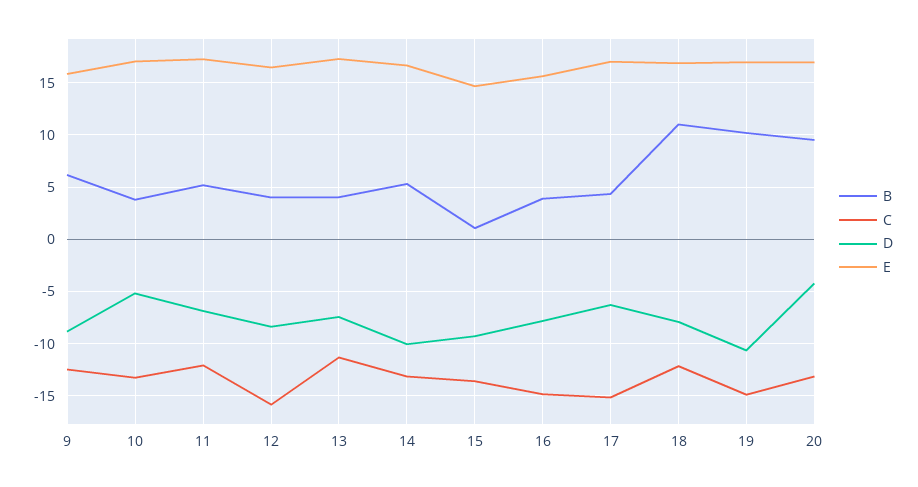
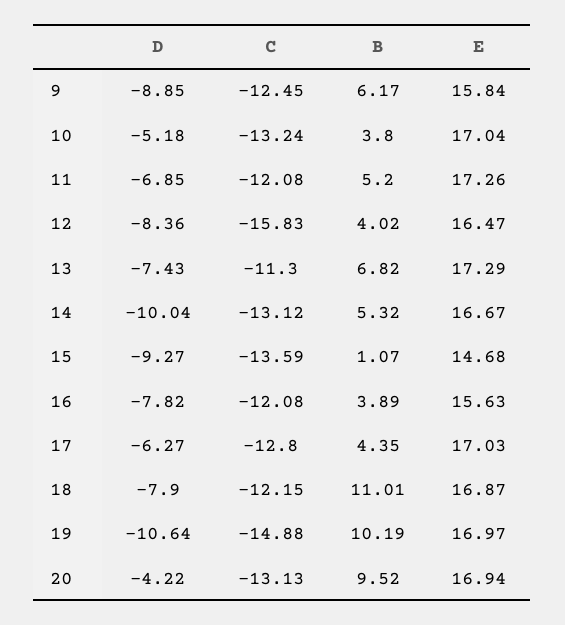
B, 13: 4 -> 6.82
C, 16: -15 -> -12.08
C, 17: -15 -> -12.8

